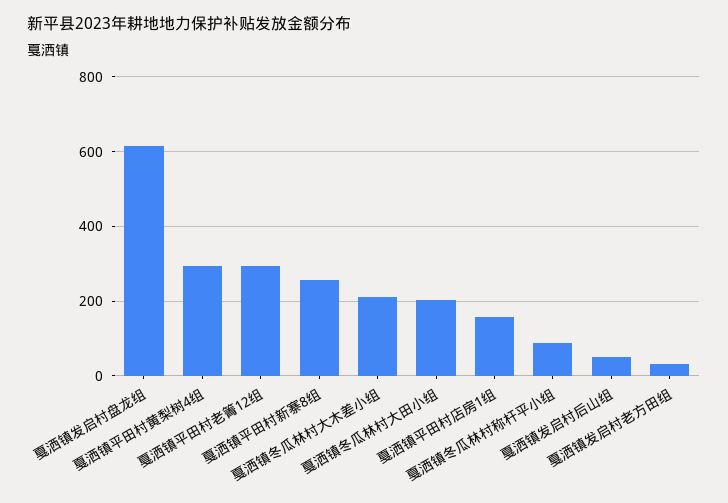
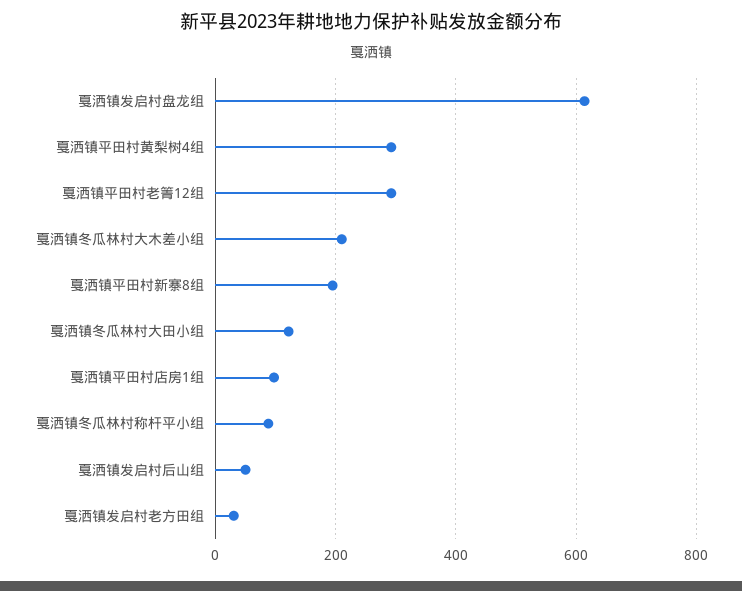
戛洒镇平田村新寨8组: 260 -> 200
戛洒镇冬瓜林村大田小组: 200 -> 120
戛洒镇平田村店房1组: 160 -> 100

